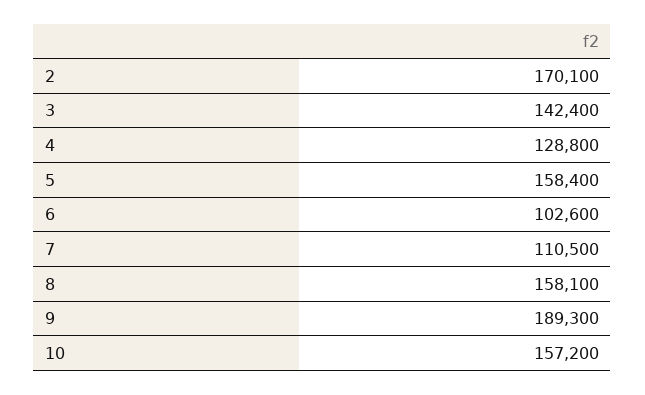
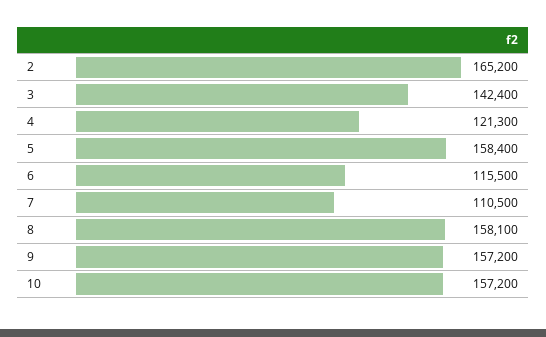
2: 170100 -> 165200
4: 128800 -> 121300
6: 102600 -> 115500
9: 189300 -> 157200

